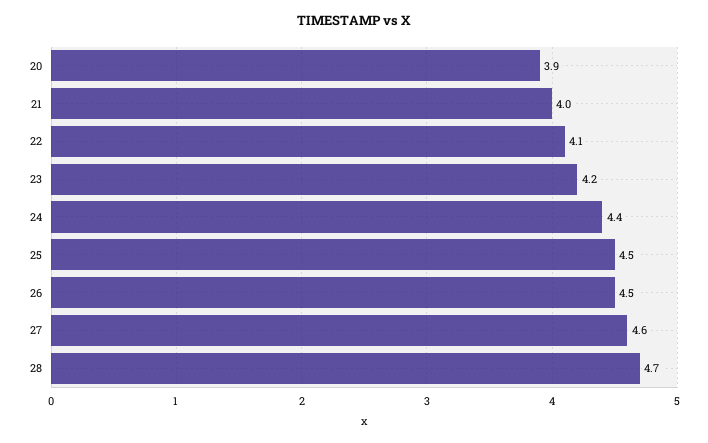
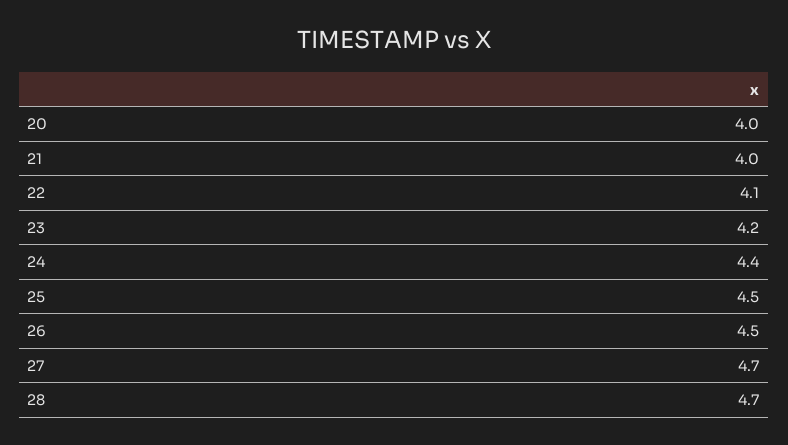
20: 3.9 -> 4
27: 4.6 -> 4.7

